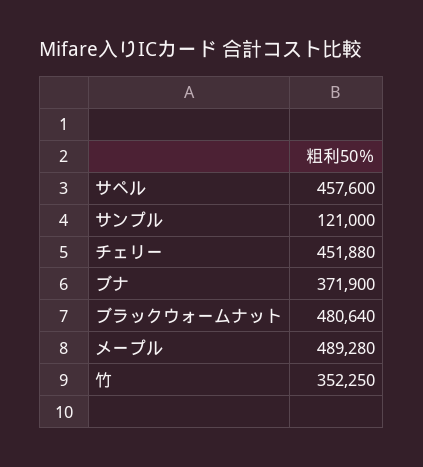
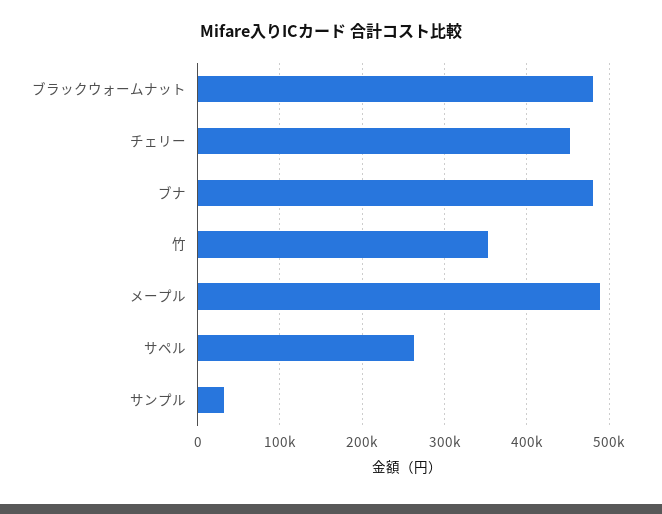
サペル: 457600 -> 260000
サンプル: 121000 -> 30000
ブナ: 371900 -> 480000

